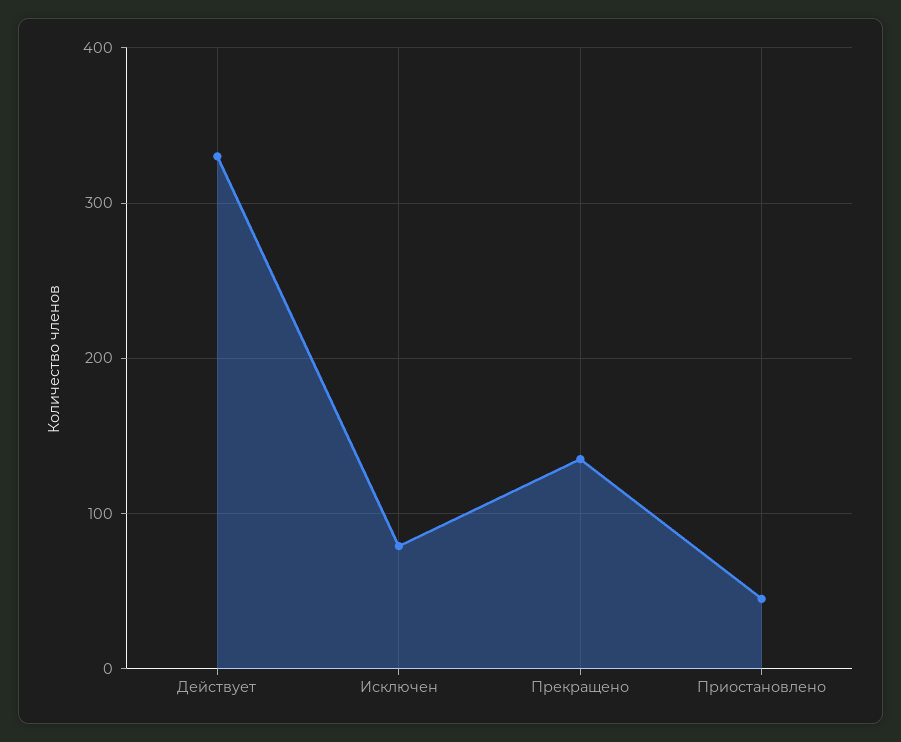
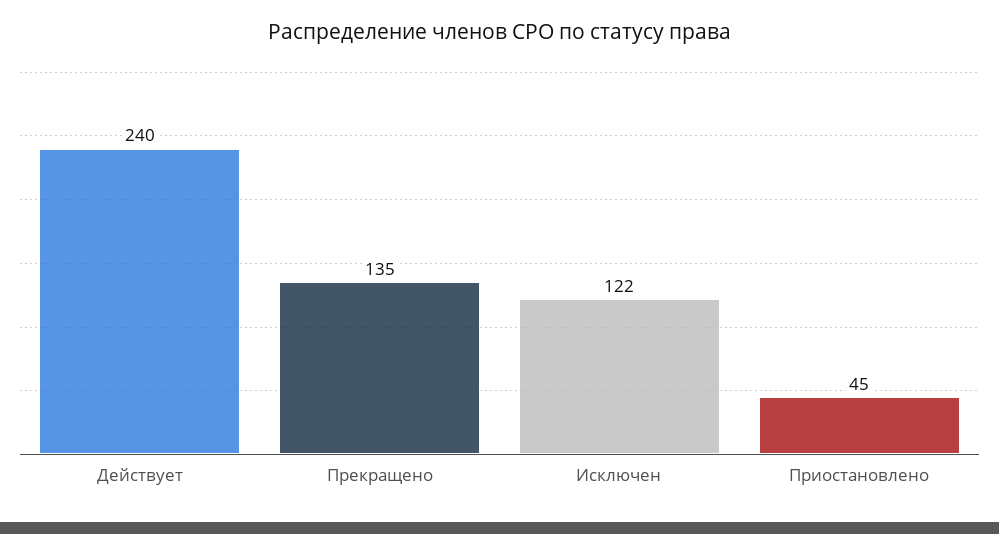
Действует: 330 -> 240
Исключен: 80 -> 122

